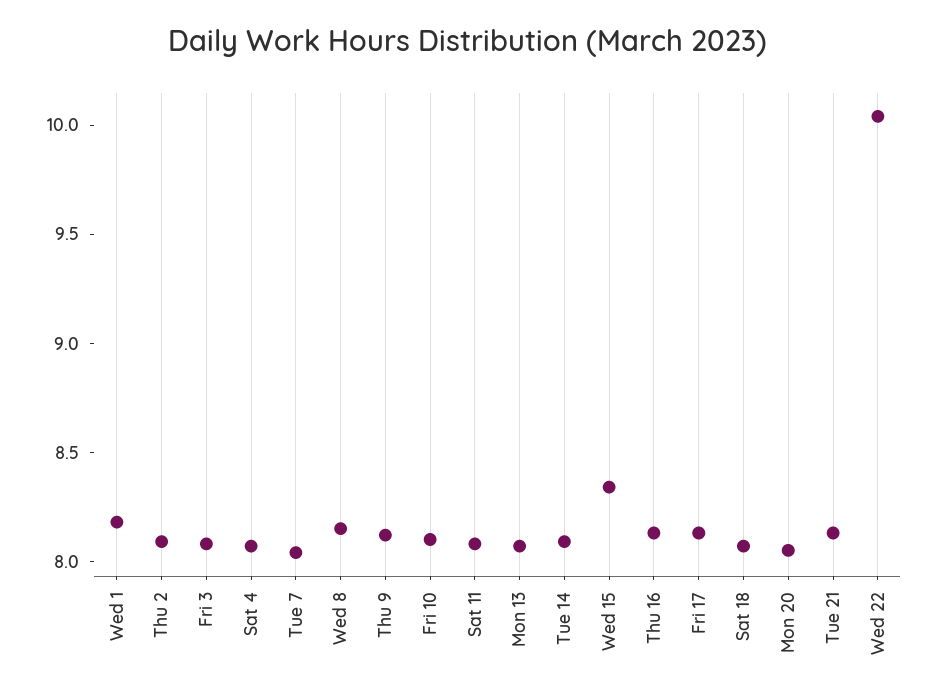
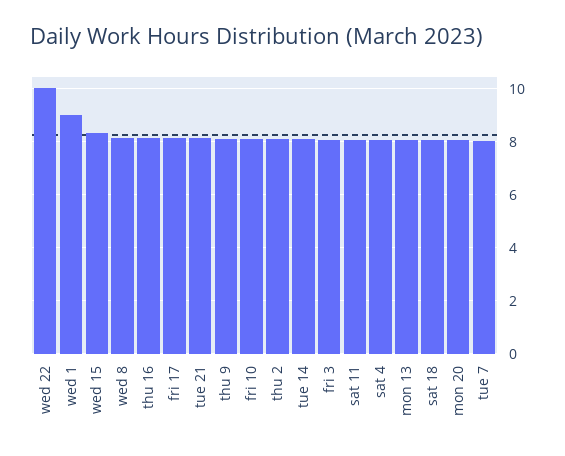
Wed 1: 8.2 -> 9

